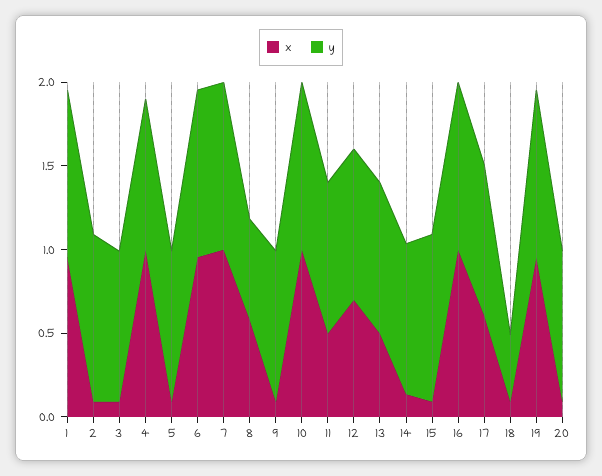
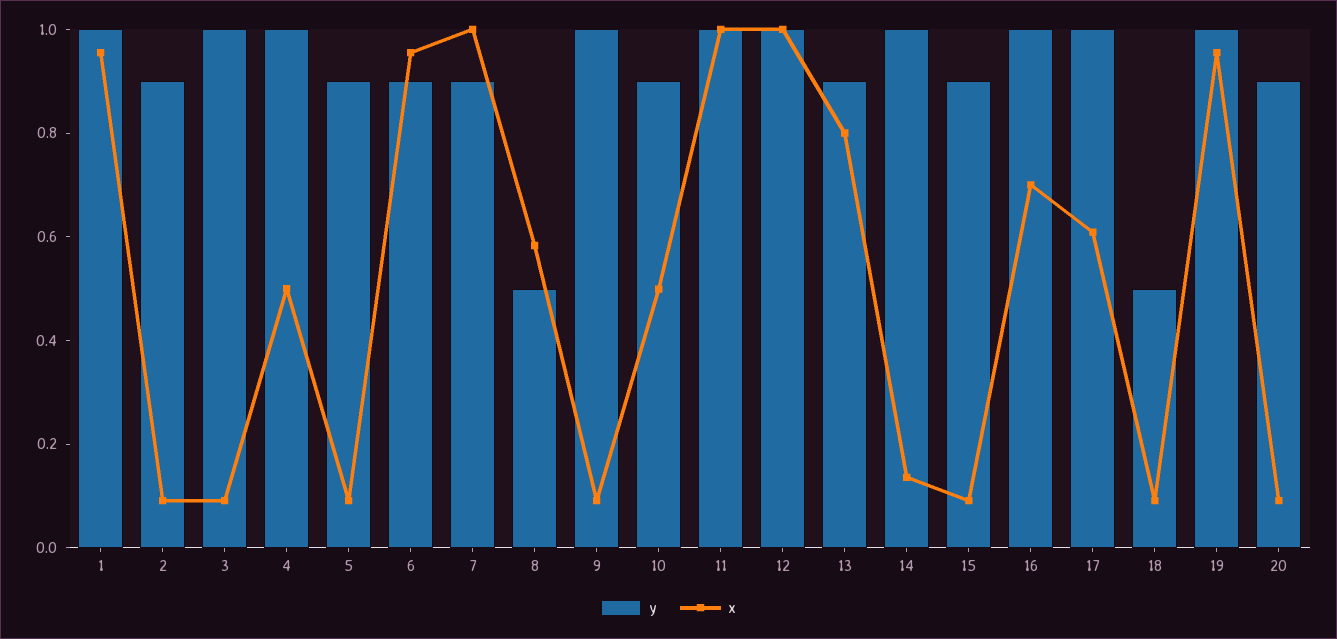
y, 2: 1 -> 0.9
y, 3: 0.9 -> 1
x, 4: 1 -> 0.5
y, 4: 0.9 -> 1
y, 6: 1 -> 0.9
y, 7: 1 -> 0.9
y, 8: 0.6 -> 0.5
y, 9: 0.9 -> 1
x, 10: 1 -> 0.5
y, 10: 1 -> 0.9
x, 11: 0.5 -> 1
y, 11: 0.9 -> 1
x, 12: 0.7 -> 1
y, 12: 0.9 -> 1
x, 13: 0.5 -> 0.8
y, 14: 0.9 -> 1
y, 15: 1 -> 0.9
x, 16: 1 -> 0.7
y, 17: 0.9 -> 1
y, 18: 0.4 -> 0.5

